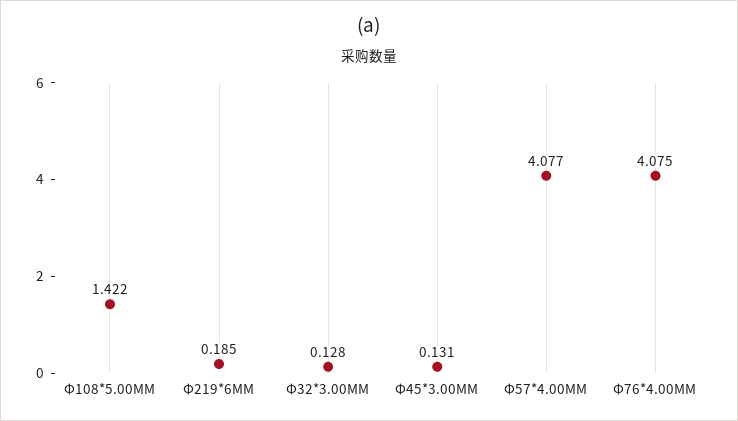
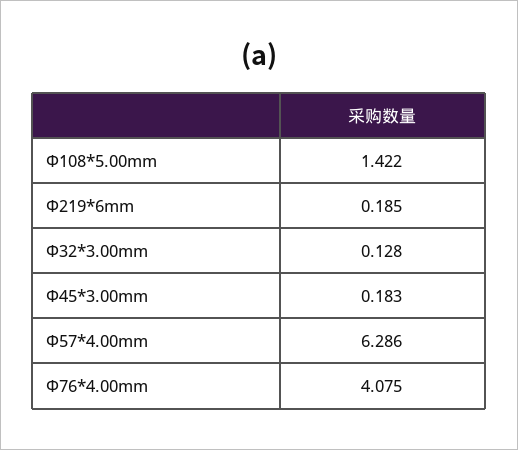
Φ45*3.00MM: 0.131 -> 0.183
Φ57*4.00MM: 4.077 -> 6.286

